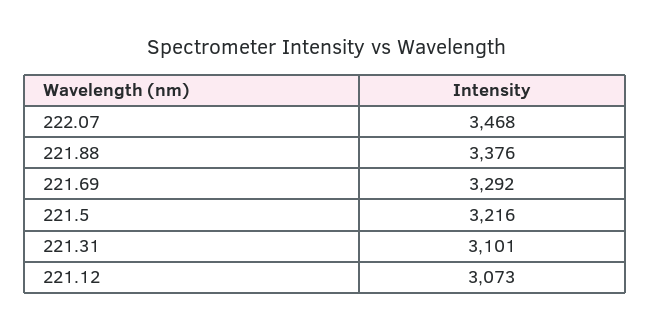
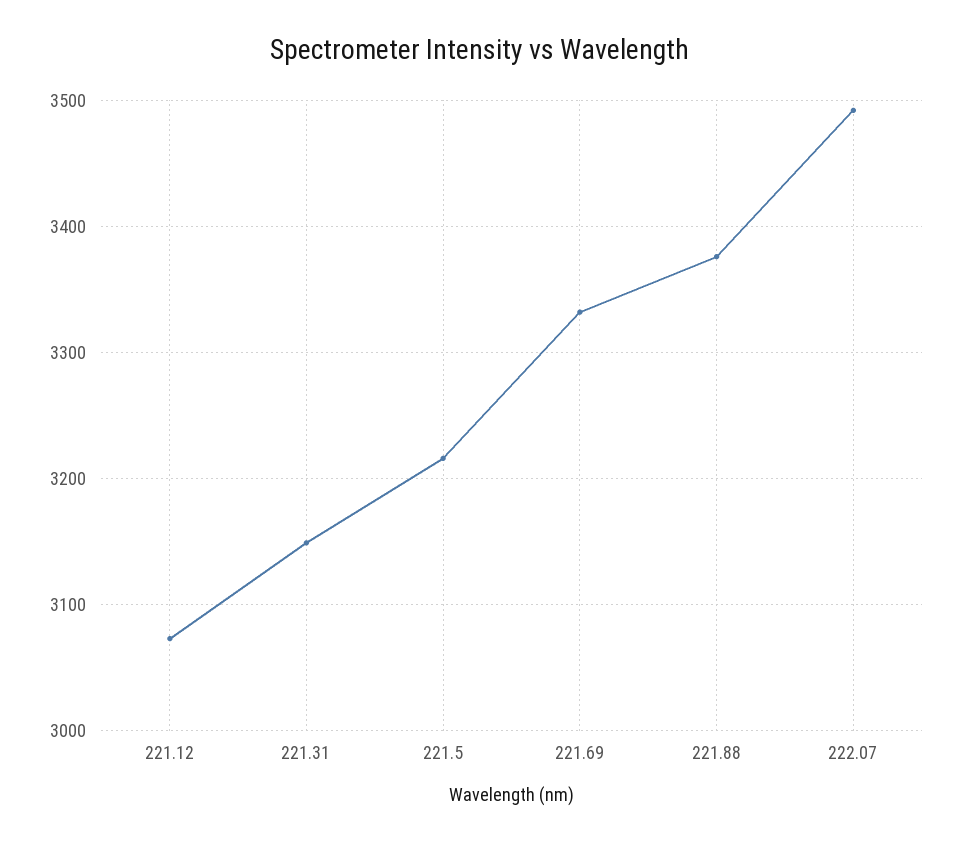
222.07: 3468 -> 3490
221.69: 3292 -> 3330
221.31: 3101 -> 3150

